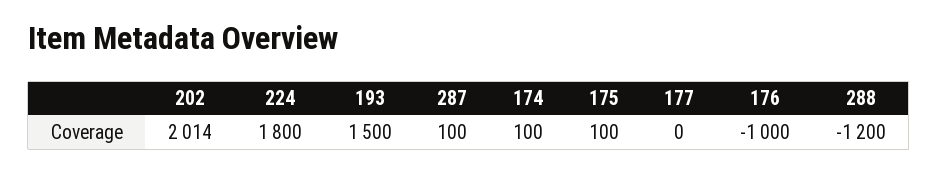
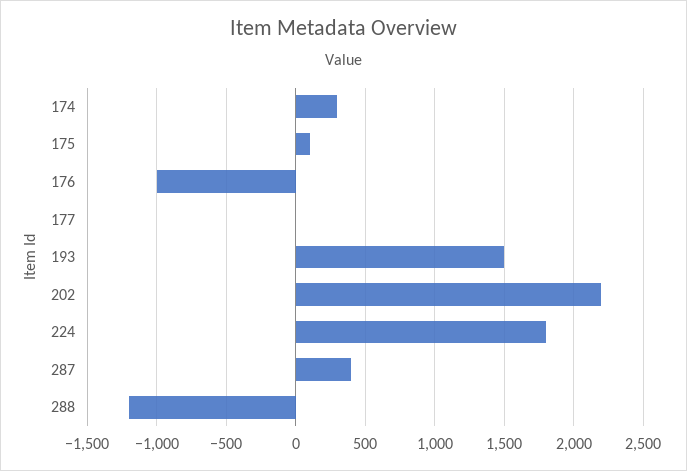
202: 2014 -> 2200
287: 100 -> 400
174: 100 -> 300

